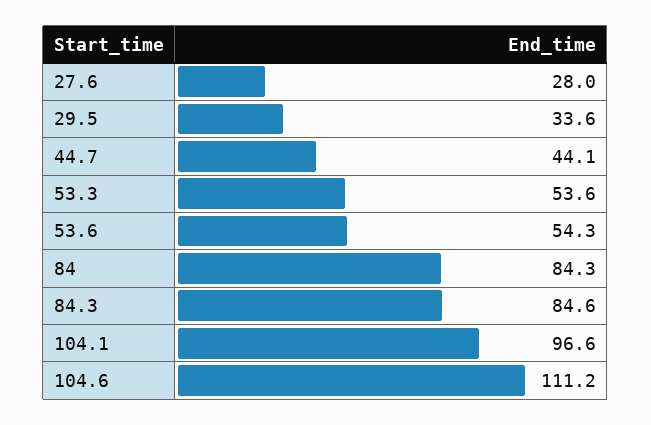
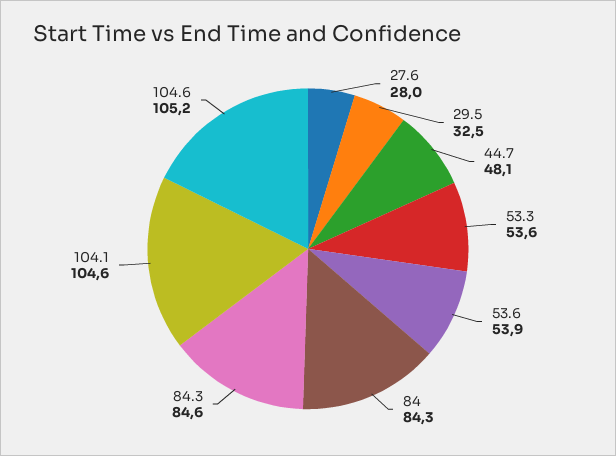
29.5: 33.6 -> 32.5
44.7: 44.1 -> 48.1
53.6: 54.3 -> 53.9
104.1: 96.6 -> 104.6
104.6: 111.2 -> 105.2

